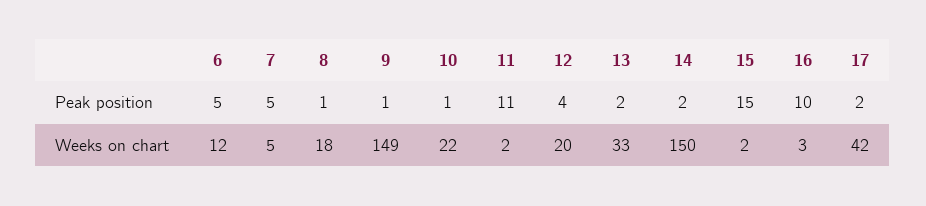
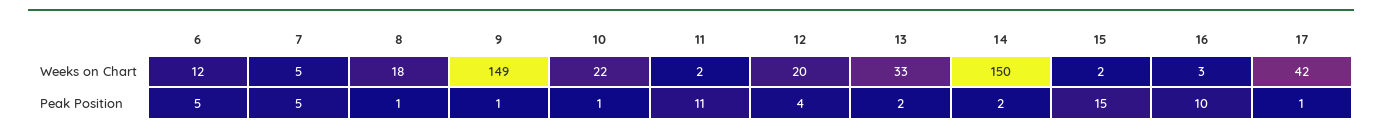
17, Peak position: 2 -> 1

